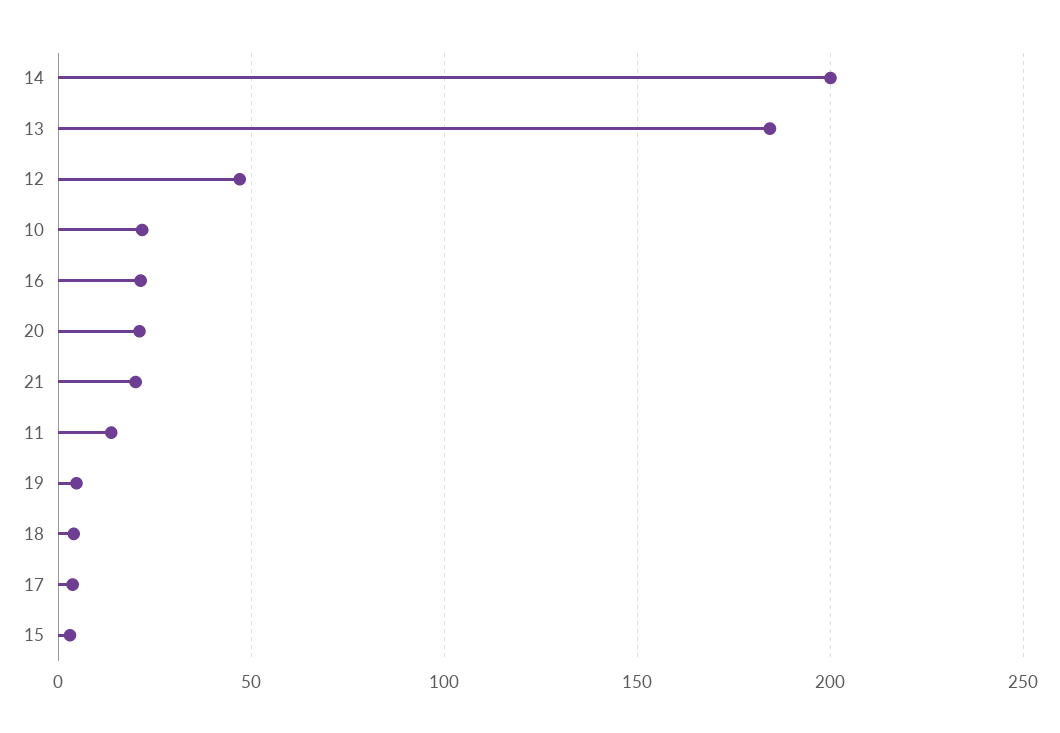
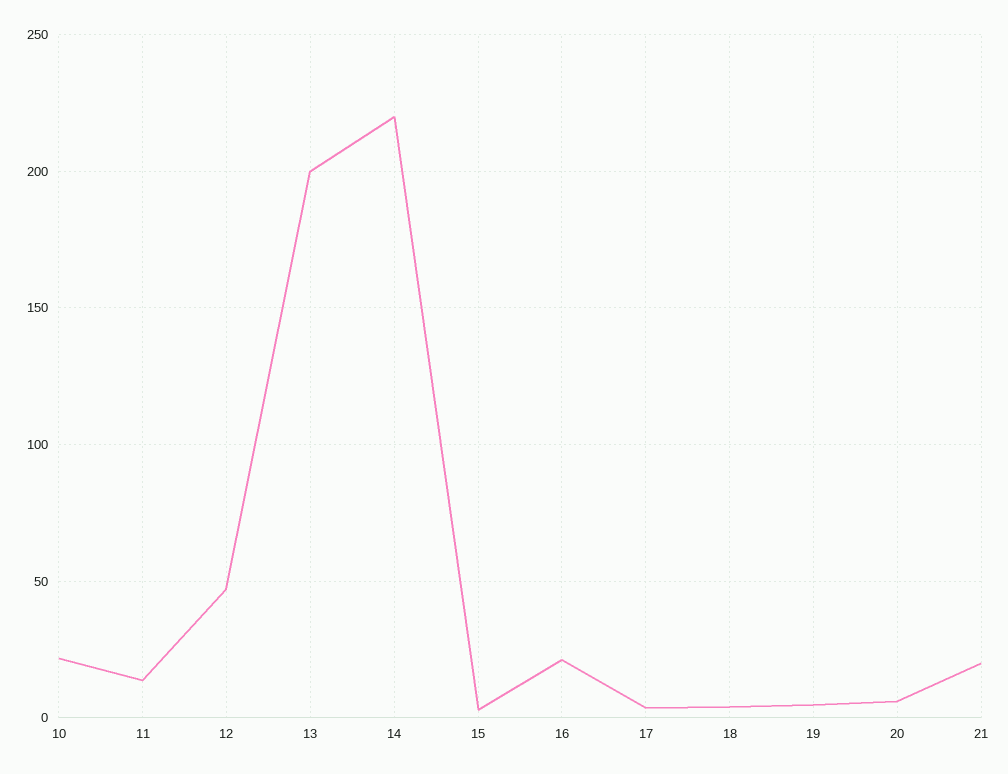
14: 200 -> 220
13: 185 -> 200
20: 20 -> 5

